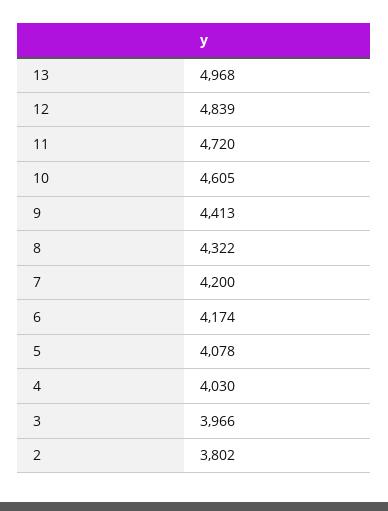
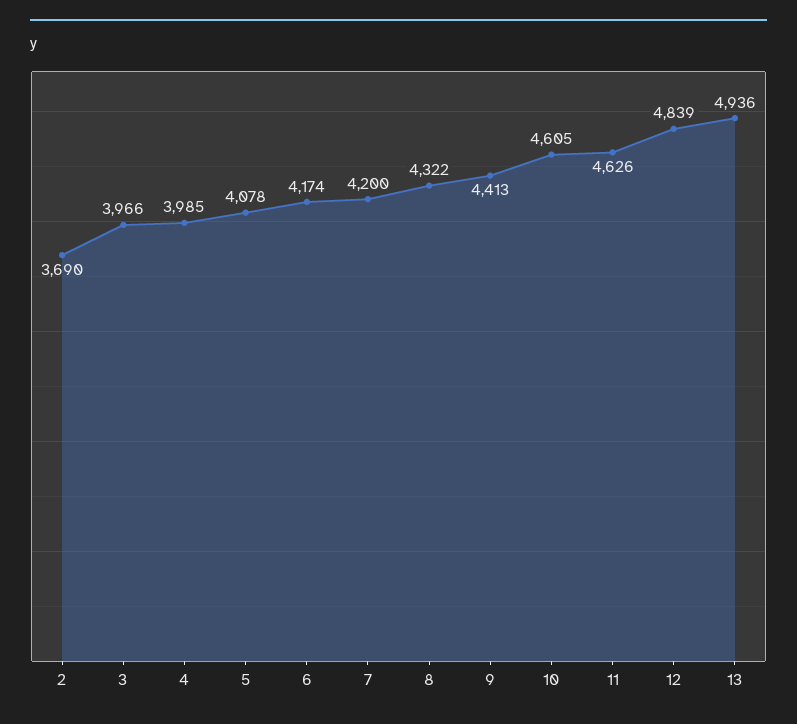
13: 4968 -> 4936
11: 4720 -> 4626
4: 4030 -> 3985
2: 3802 -> 3690

